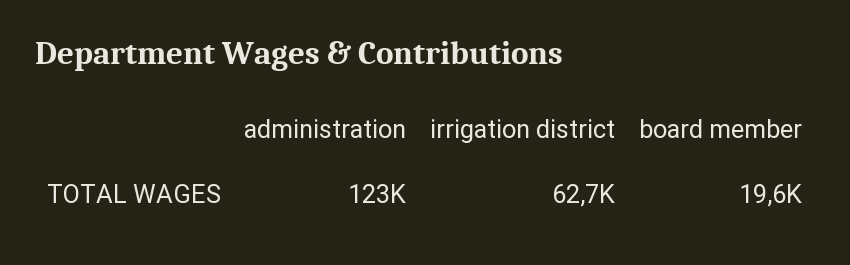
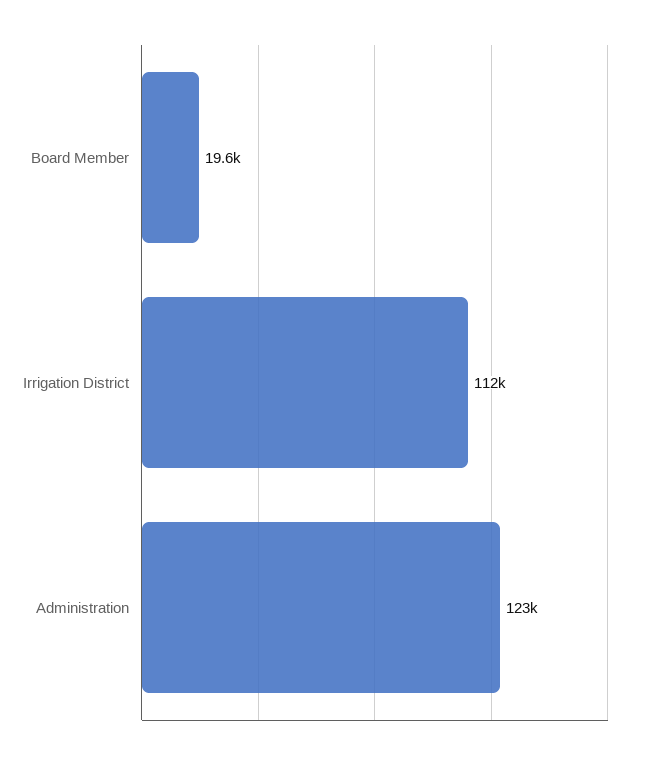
irrigation district: 62700 -> 112000

